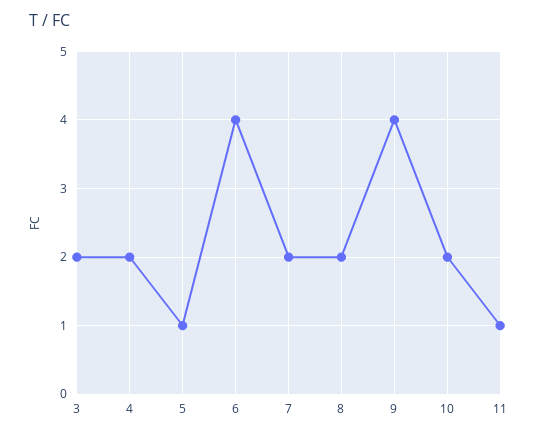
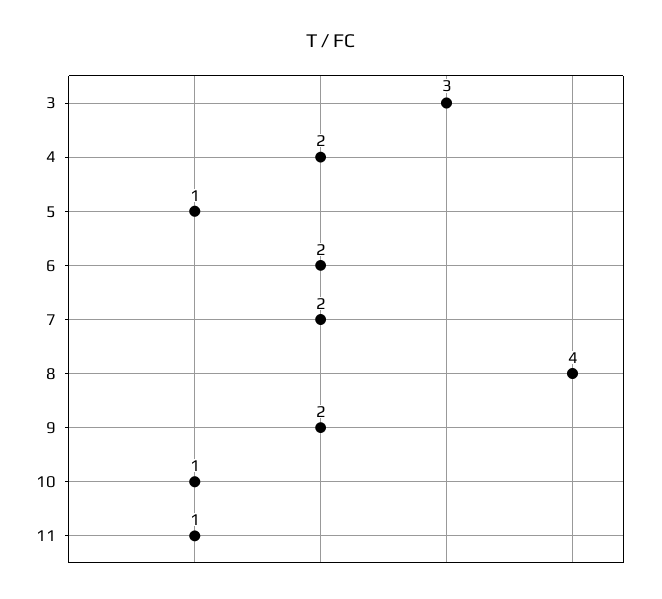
3: 2 -> 3
6: 4 -> 2
8: 2 -> 4
9: 4 -> 2
10: 2 -> 1

